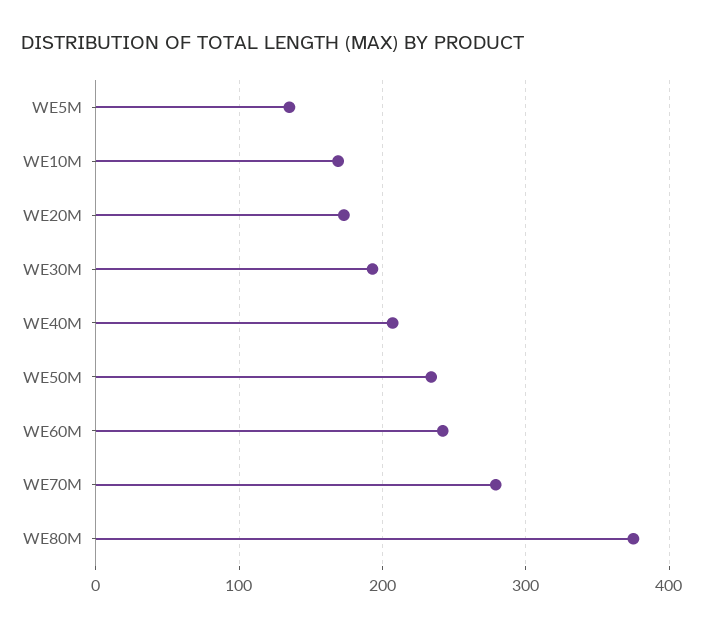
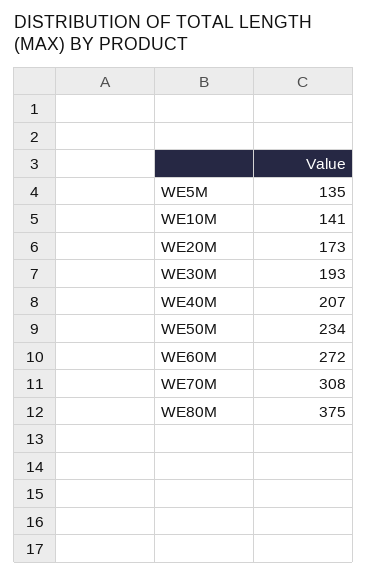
WE10M: 170 -> 141
WE60M: 240 -> 272
WE70M: 280 -> 308

